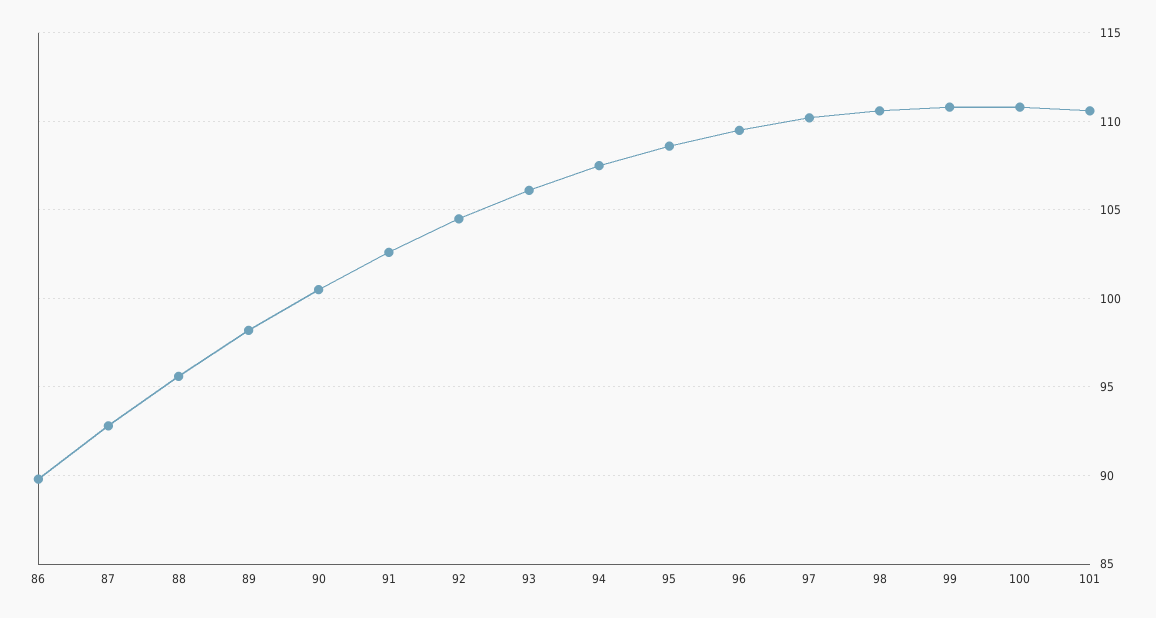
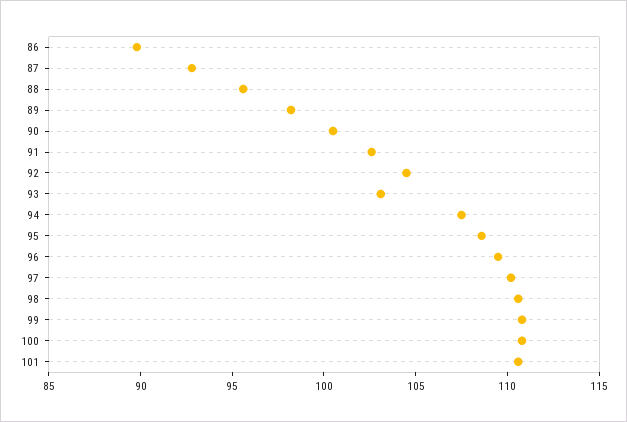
93: 106 -> 103

